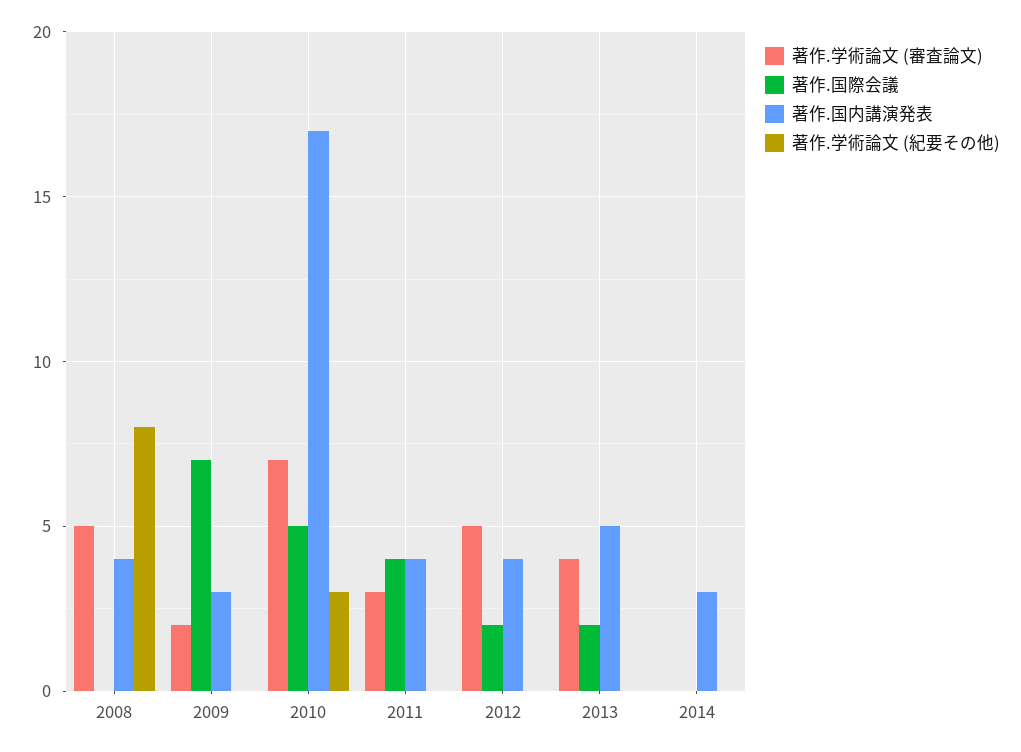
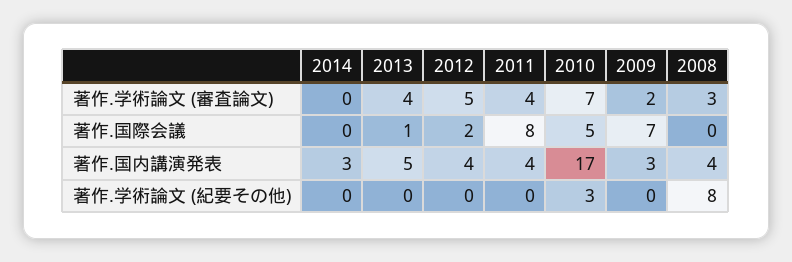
著作.学術論文 (審査論文), 2008: 5 -> 3
著作.学術論文 (審査論文), 2011: 3 -> 4
著作.国際会議, 2011: 4 -> 8
著作.国際会議, 2013: 2 -> 1

